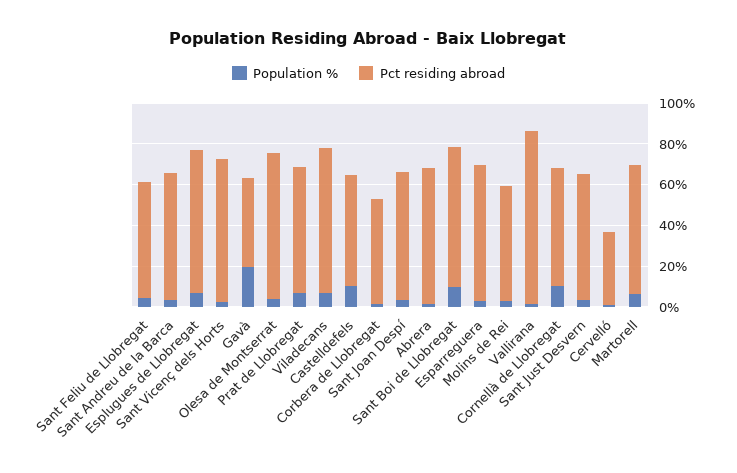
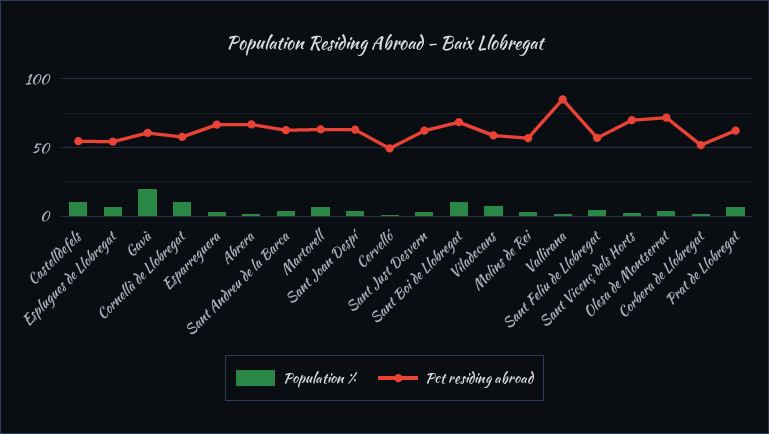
Pct residing abroad, Esplugues de Llobregat: 70 -> 55
Pct residing abroad, Gavà: 45 -> 60
Pct residing abroad, Viladecans: 70 -> 60
Pct residing abroad, Cervelló: 35 -> 50

